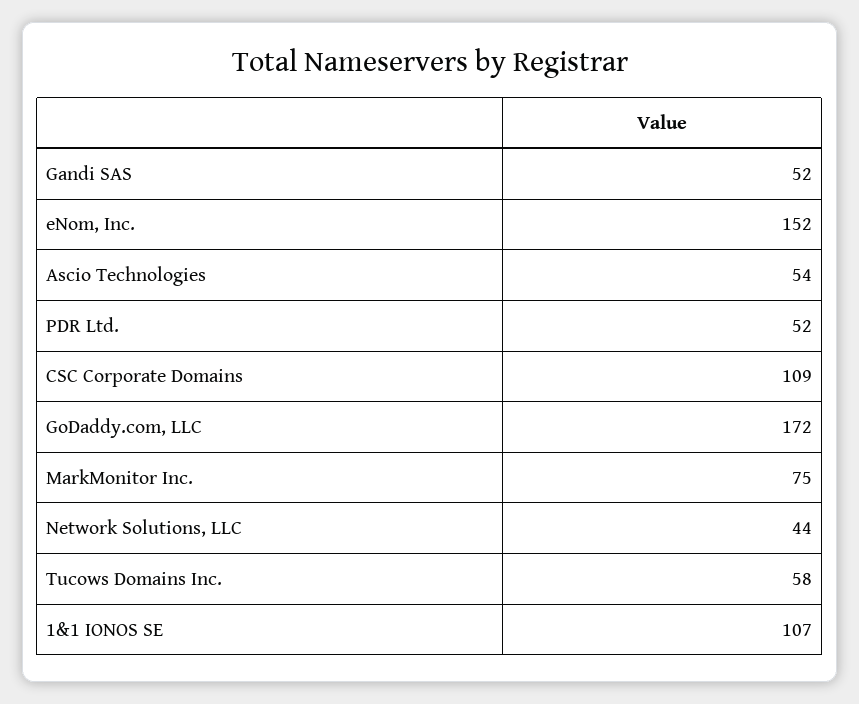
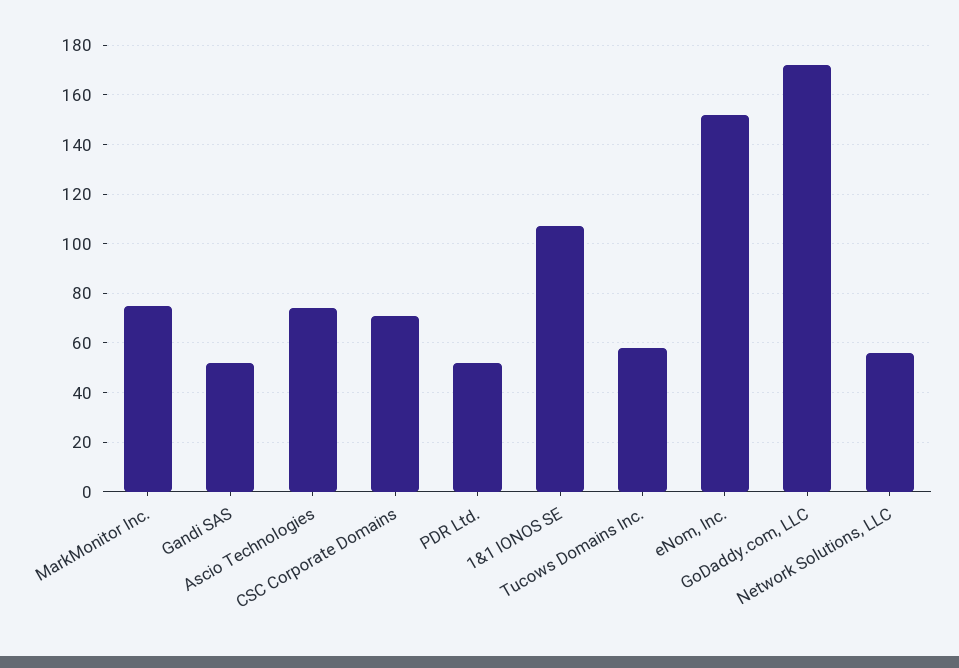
Ascio Technologies: 54 -> 75
CSC Corporate Domains: 109 -> 70
Network Solutions, LLC: 44 -> 55

